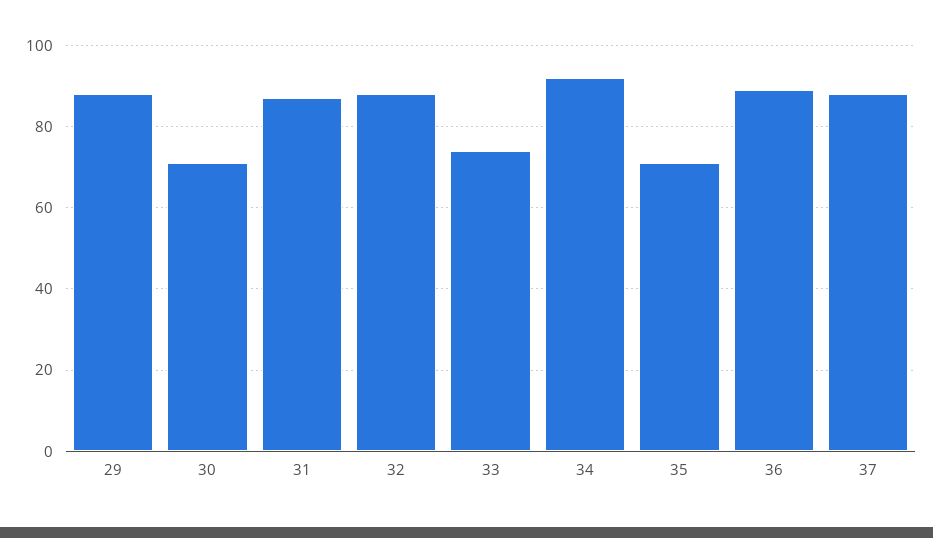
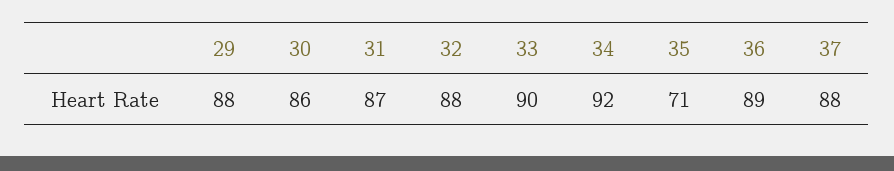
30: 70 -> 86
33: 75 -> 90

